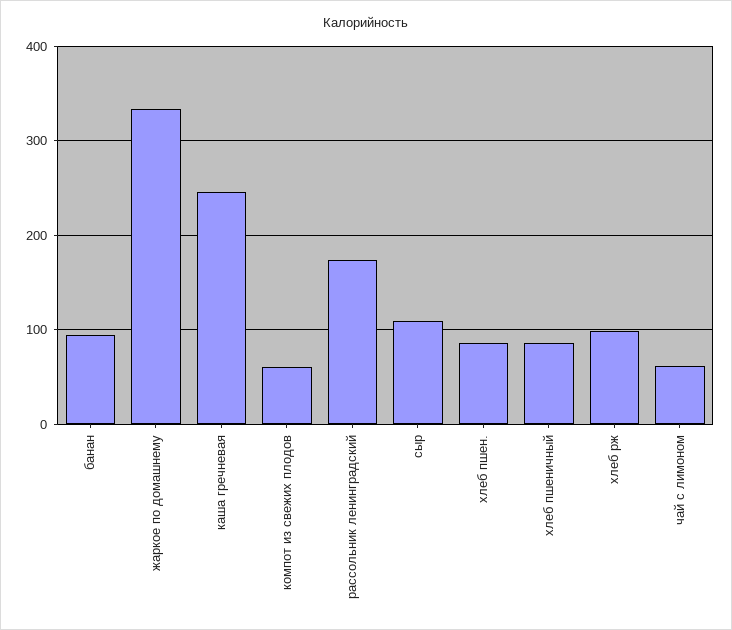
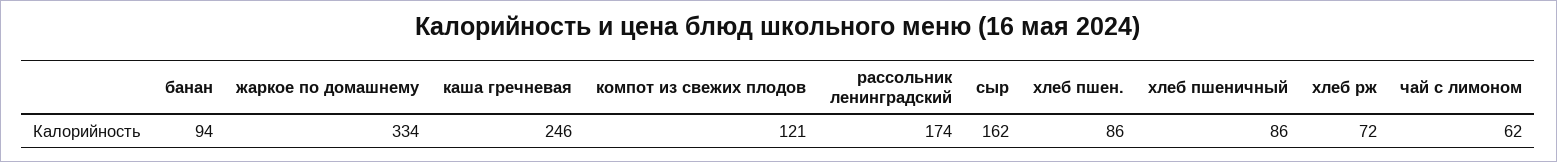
компот из свежих плодов: 60 -> 121
сыр: 110 -> 162
хлеб рж: 100 -> 72

